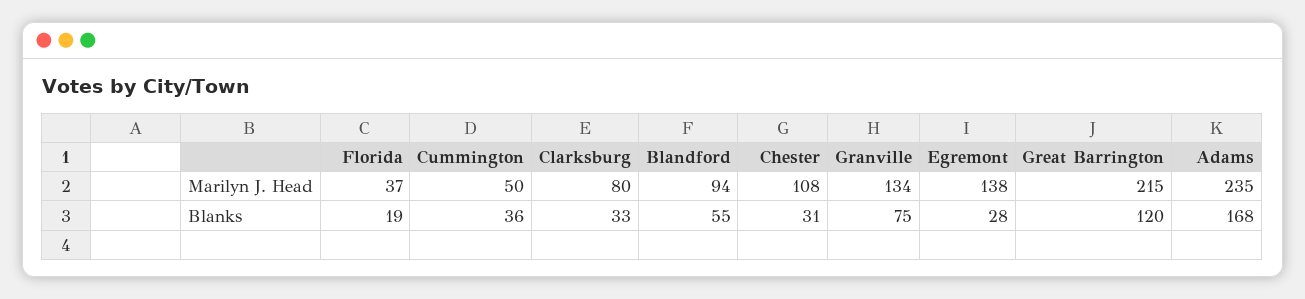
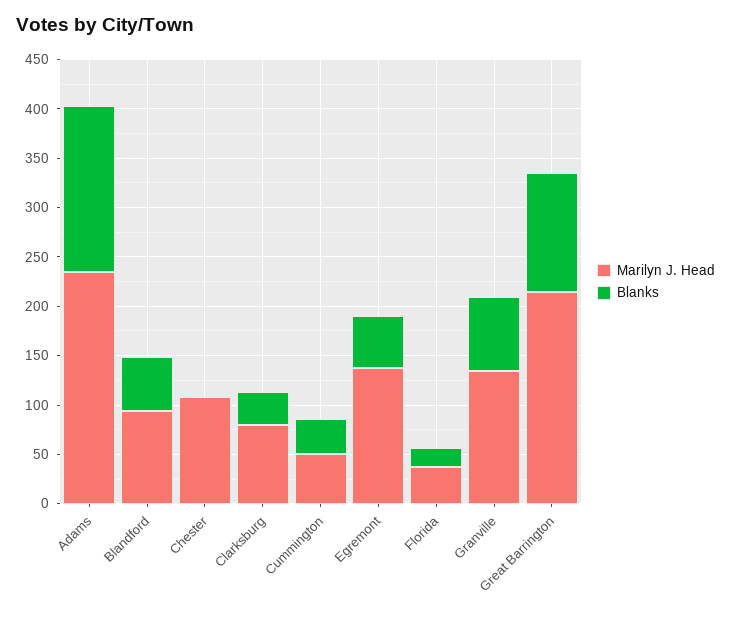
Blanks, Chester: 31 -> 0
Blanks, Egremont: 28 -> 50

